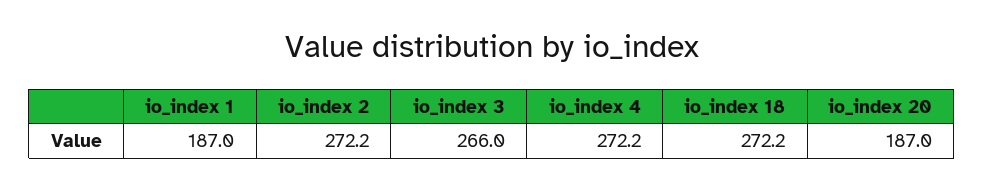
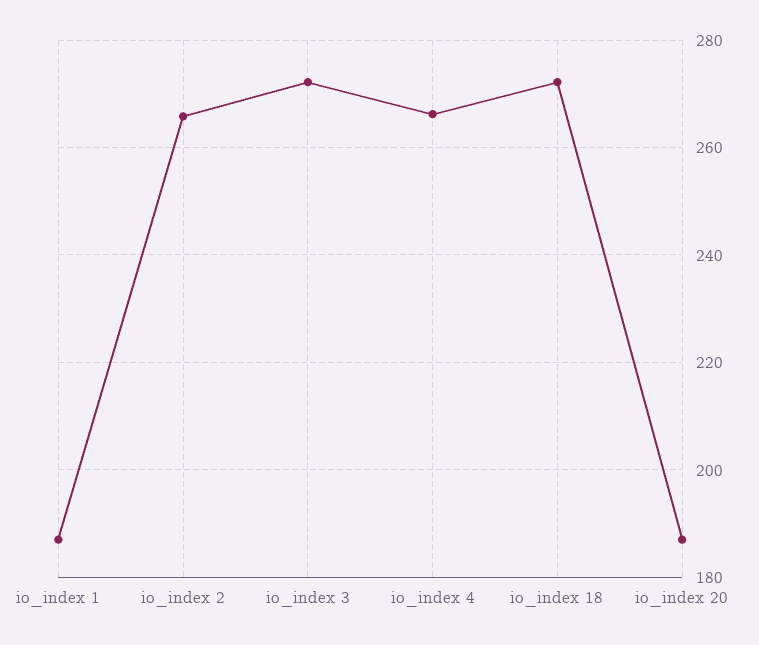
io_index 2: 272.2 -> 266
io_index 3: 266 -> 272
io_index 4: 272.2 -> 266

